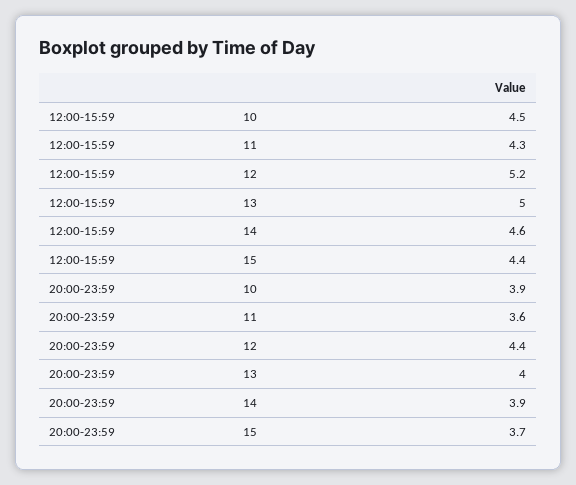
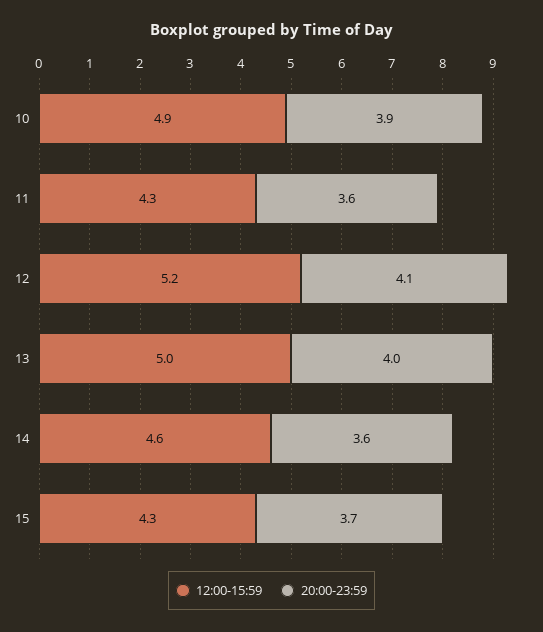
12:00-15:59, 10: 4.5 -> 4.9
12:00-15:59, 15: 4.4 -> 4.3
20:00-23:59, 12: 4.4 -> 4.1
20:00-23:59, 14: 3.9 -> 3.6

